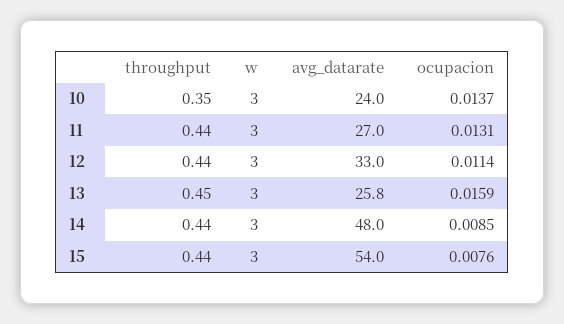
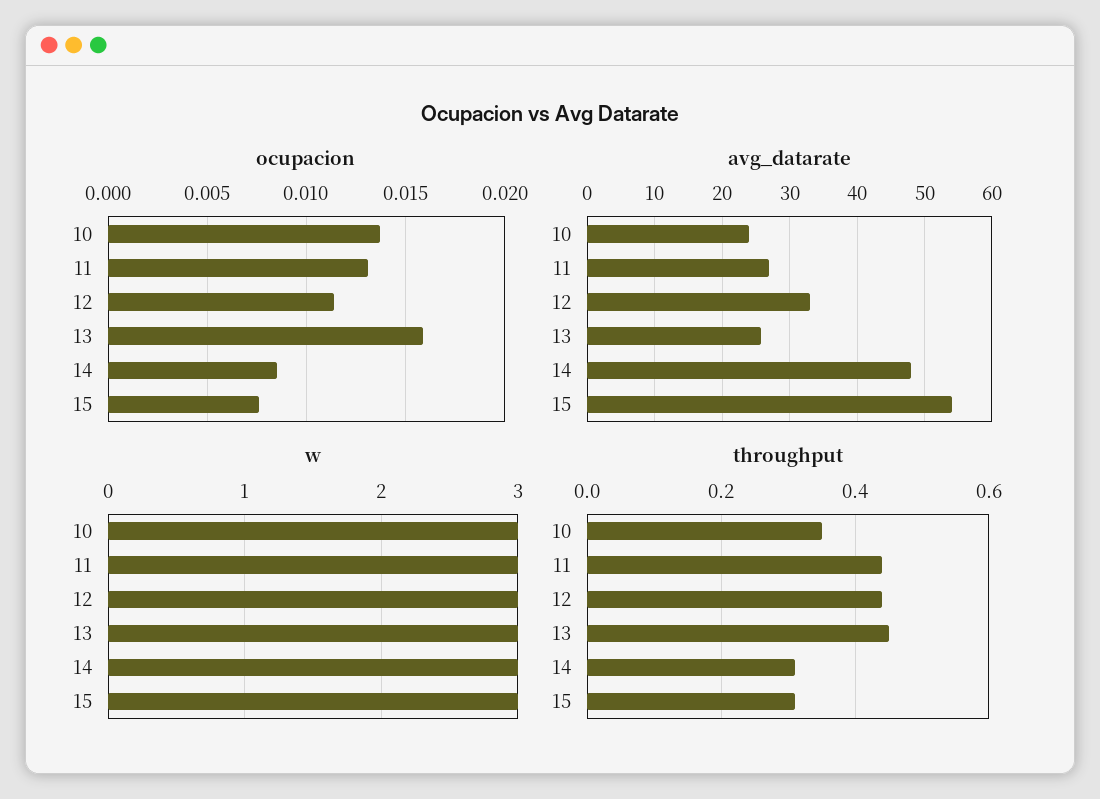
throughput, 14: 0.44 -> 0.3
throughput, 15: 0.44 -> 0.3

